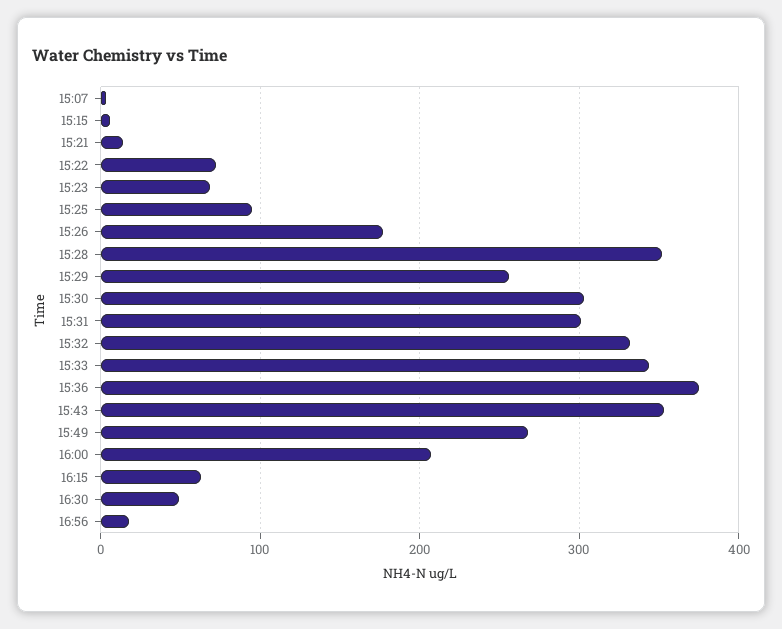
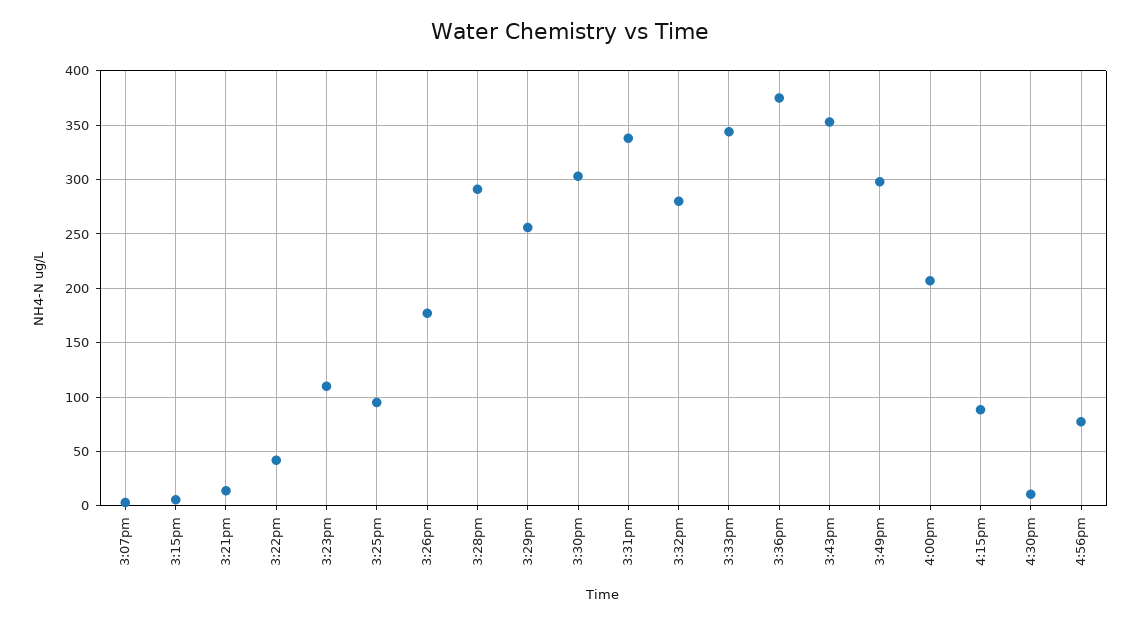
15:22: 70 -> 40
15:23: 70 -> 110
15:28: 350 -> 290
15:31: 300 -> 340
15:32: 330 -> 280
15:49: 270 -> 300
16:15: 60 -> 90
16:30: 50 -> 10
16:56: 20 -> 80

